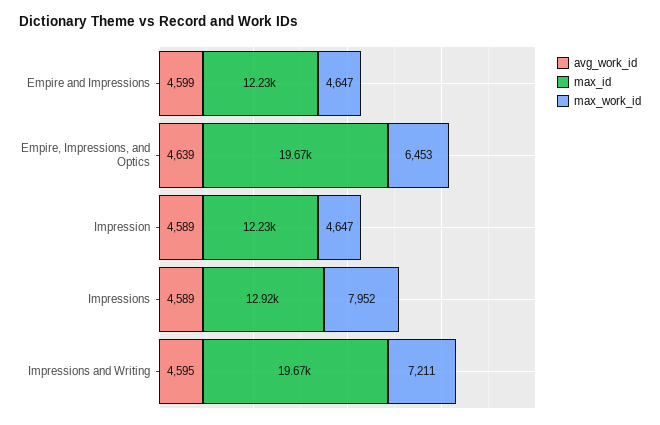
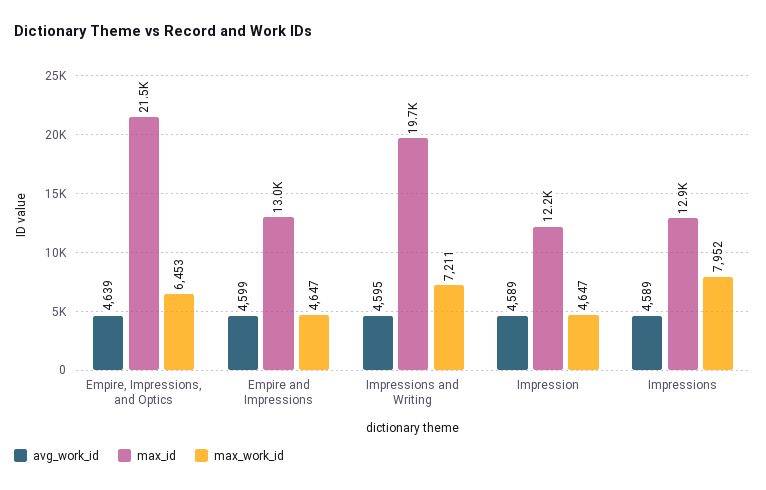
max_id, Empire and Impressions: 12230 -> 13000
max_id, Empire, Impressions, and Optics: 19670 -> 21500

